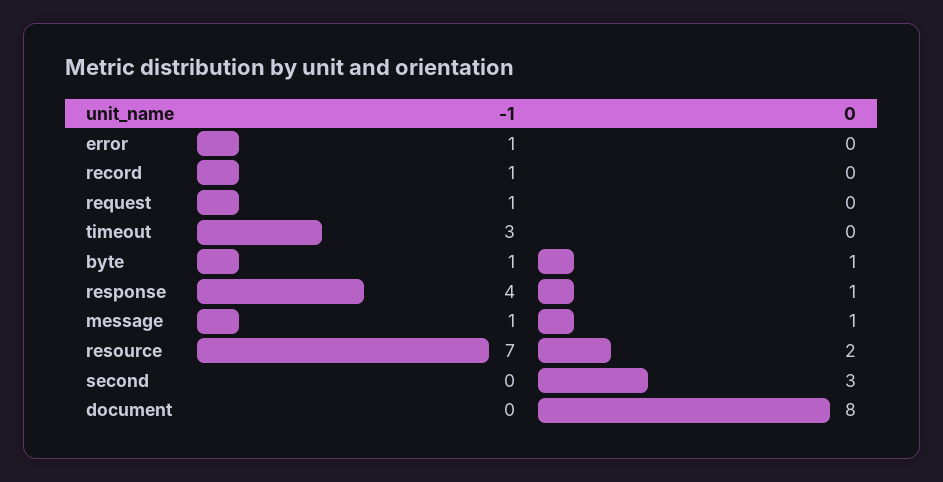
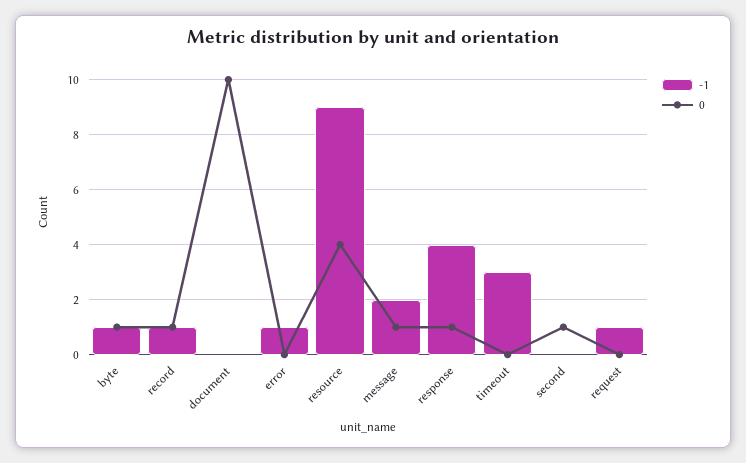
0, record: 0 -> 1
-1, message: 1 -> 2
-1, resource: 7 -> 9
0, resource: 2 -> 4
0, second: 3 -> 1
0, document: 8 -> 10

